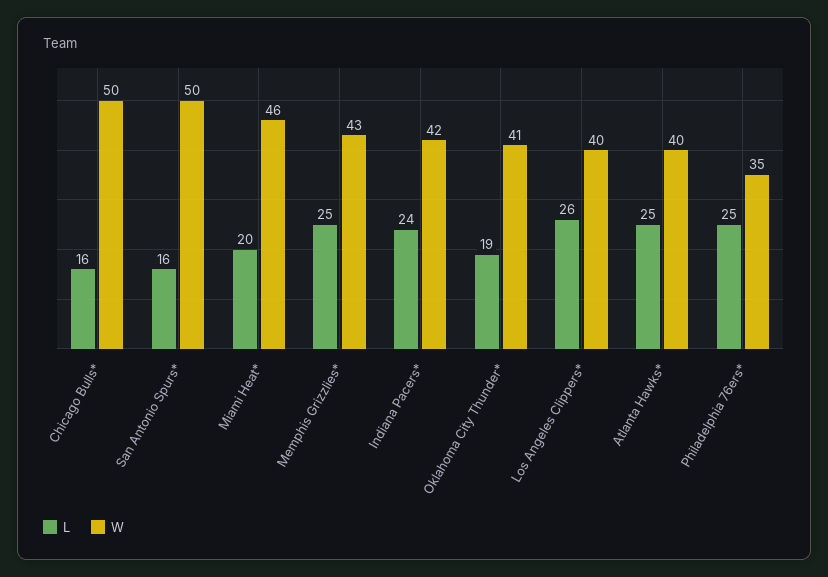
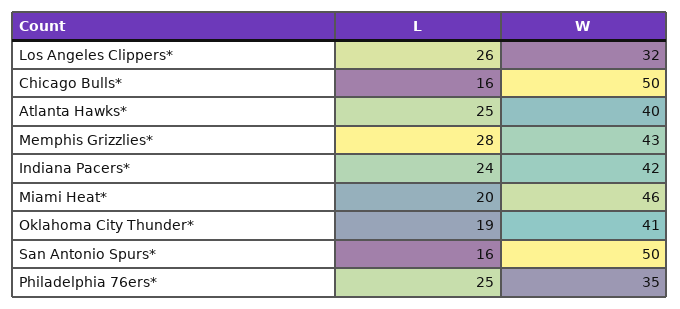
L, Memphis Grizzlies*: 25 -> 28
W, Los Angeles Clippers*: 40 -> 32

